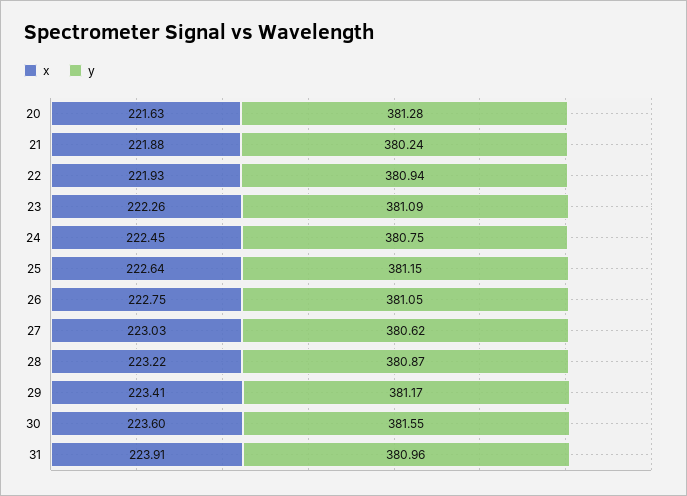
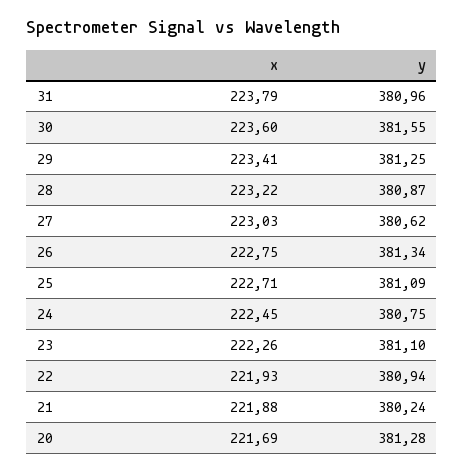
x, 20: 221.63 -> 221.69
y, 23: 381.09 -> 381.1
x, 25: 222.64 -> 222.71
y, 25: 381.15 -> 381.09
y, 26: 381.05 -> 381.34
y, 29: 381.17 -> 381.25
x, 31: 223.91 -> 223.79

